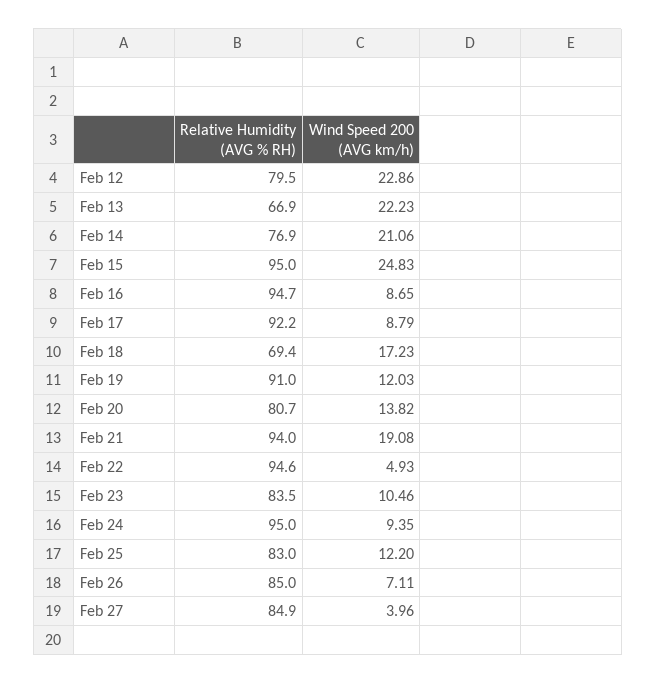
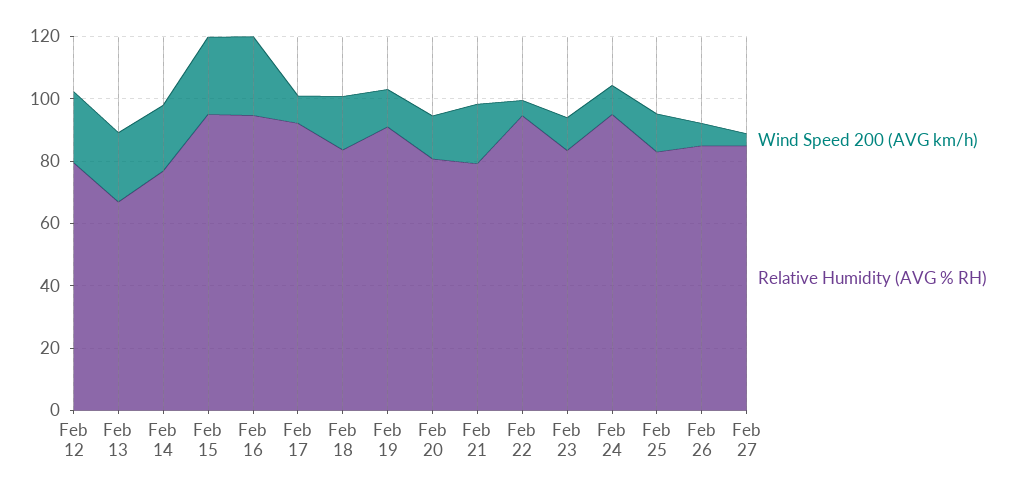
Wind Speed 200 (AVG km/h), Feb 16: 8.65 -> 25
Relative Humidity (AVG % RH), Feb 18: 69.4 -> 85
Relative Humidity (AVG % RH), Feb 21: 94 -> 80

